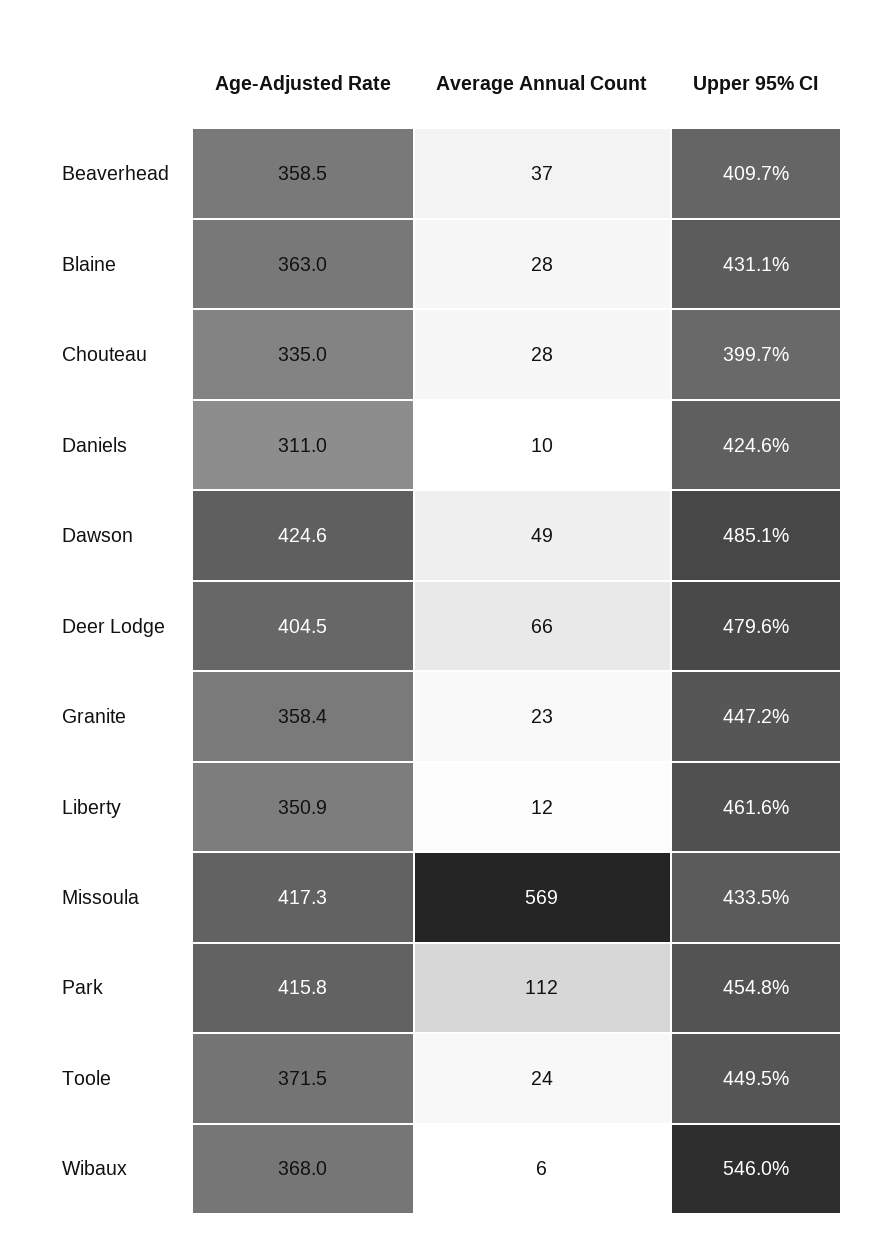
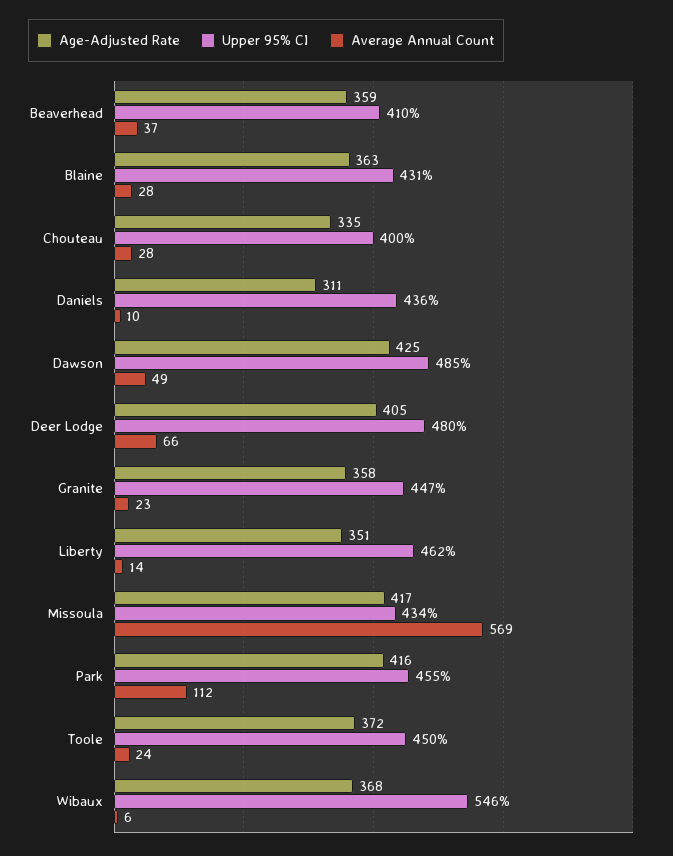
Upper 95% CI, Daniels: 424.6 -> 436
Average Annual Count, Liberty: 12 -> 14

